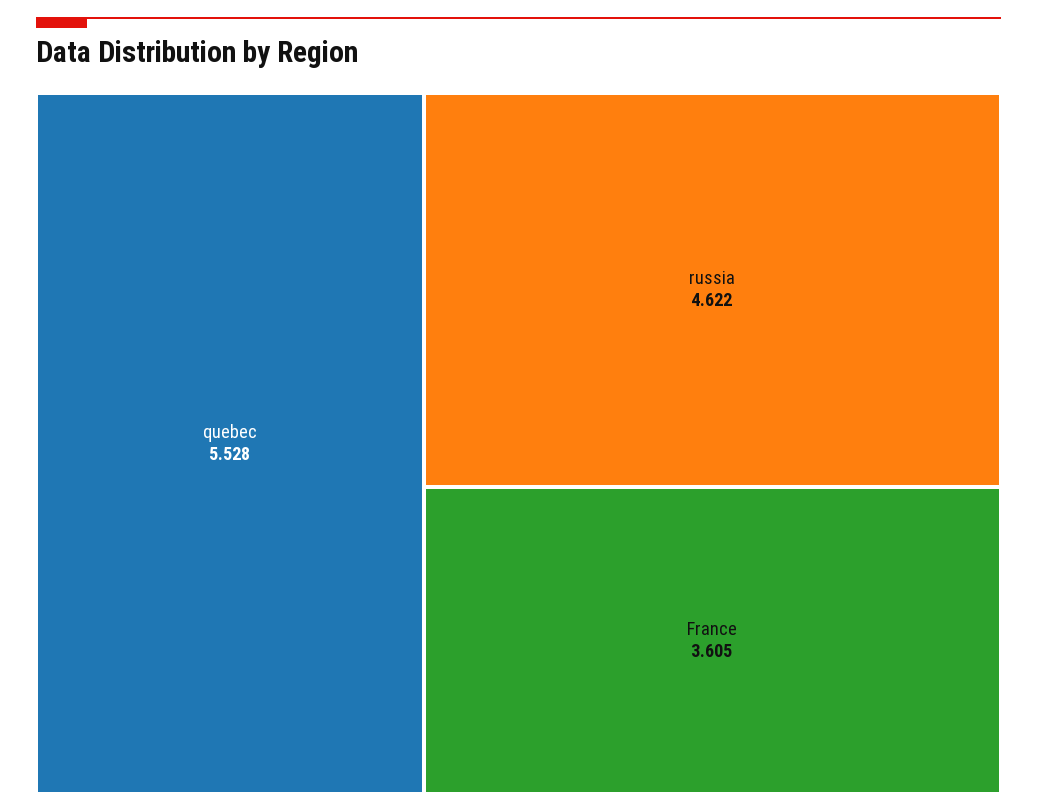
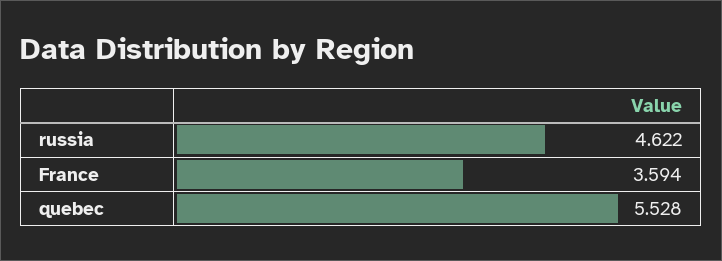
France: 3.605 -> 3.594

